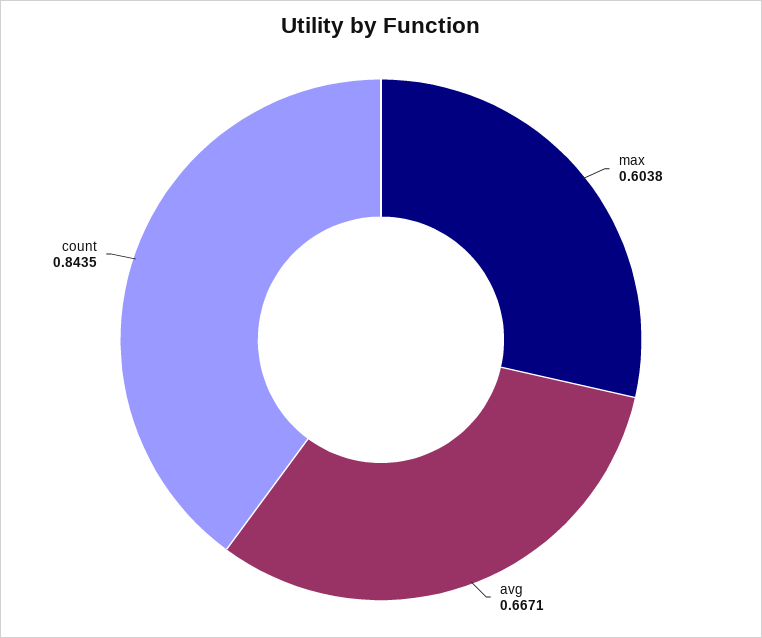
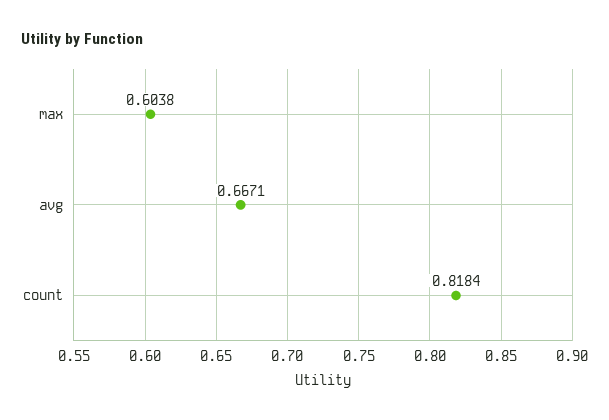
count: 0.8435 -> 0.8184

